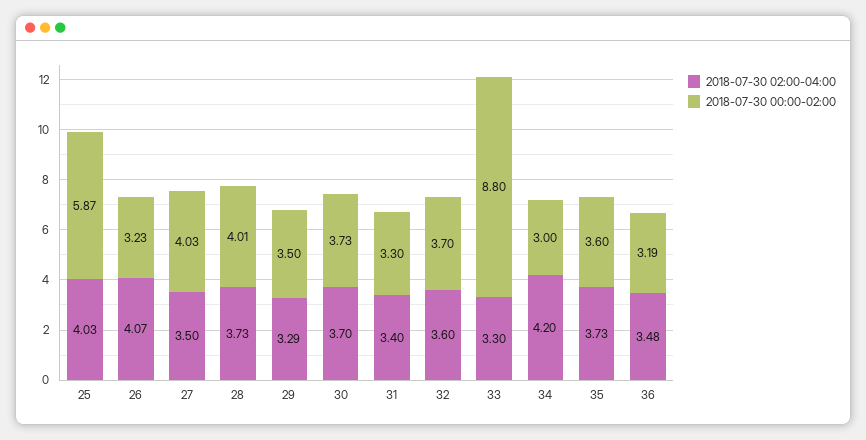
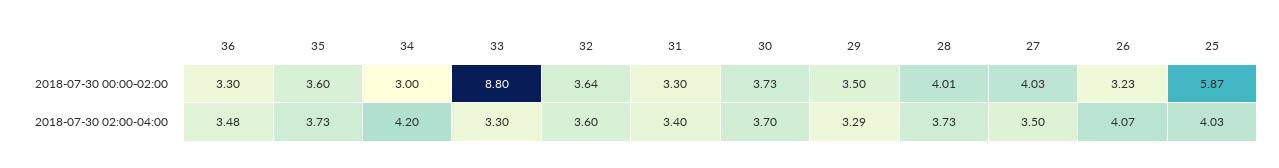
2018-07-30 00:00-02:00, 32: 3.7 -> 3.64
2018-07-30 00:00-02:00, 36: 3.19 -> 3.3

